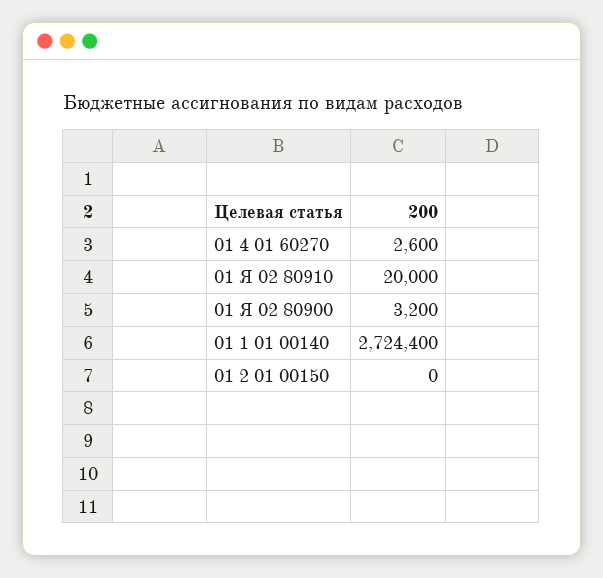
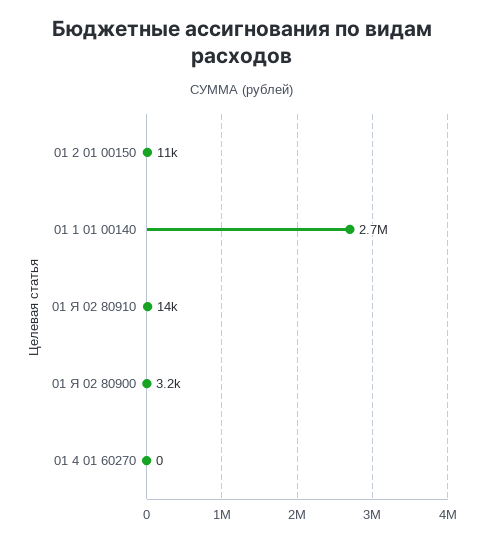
01 4 01 60270: 2600 -> 0
01 Я 02 80910: 20000 -> 14000
01 2 01 00150: 0 -> 11000

